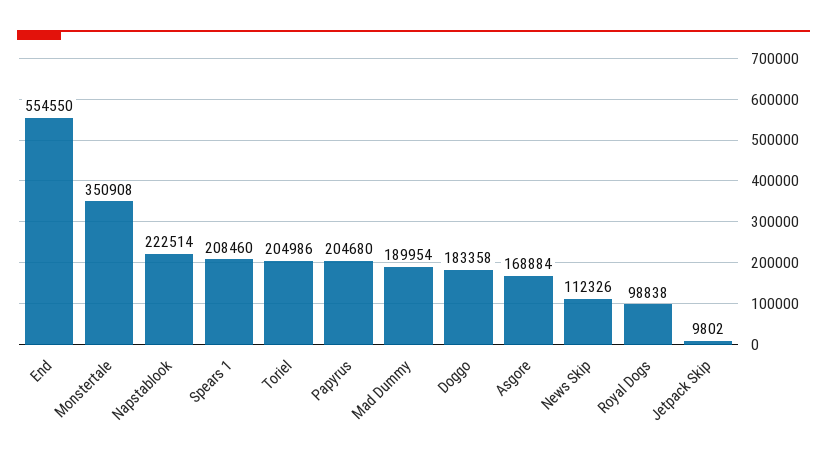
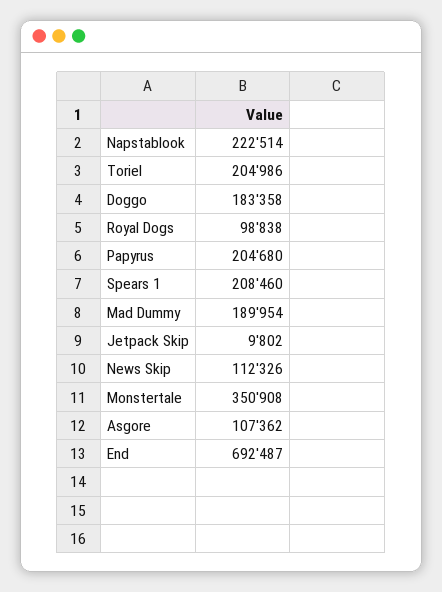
End: 554550 -> 692487
Asgore: 168884 -> 107362

